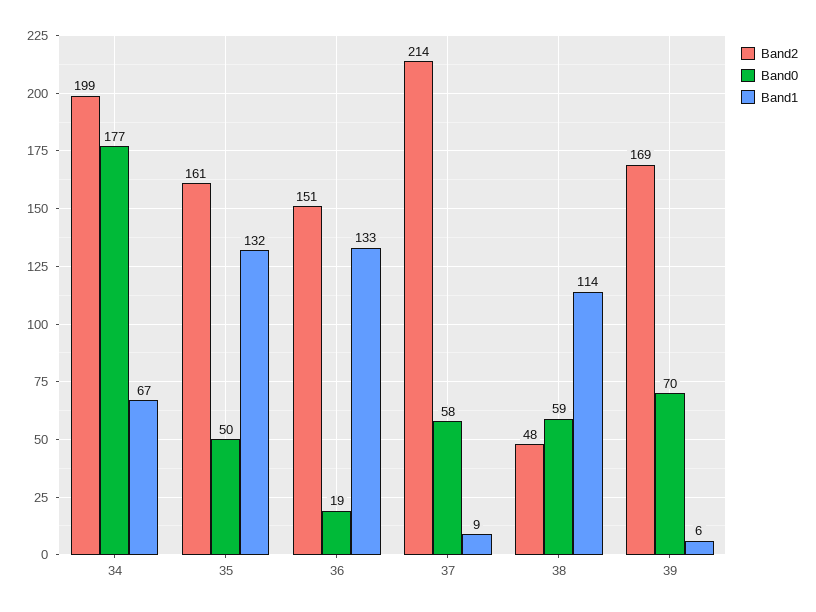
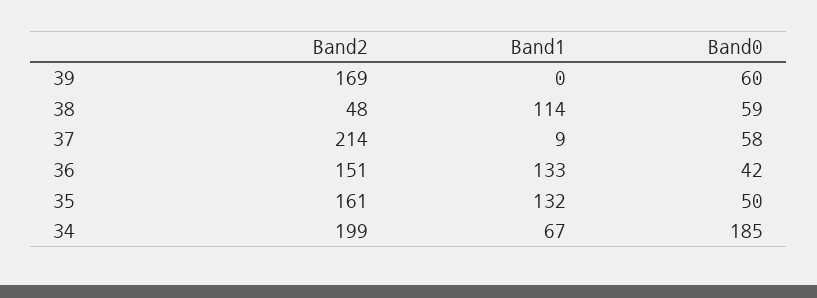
Band0, 34: 177 -> 185
Band0, 36: 19 -> 42
Band0, 39: 70 -> 60
Band1, 39: 6 -> 0

